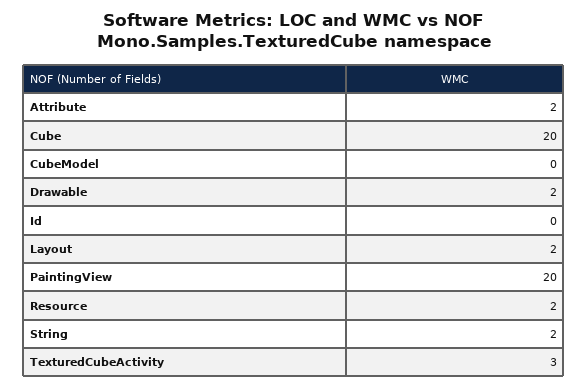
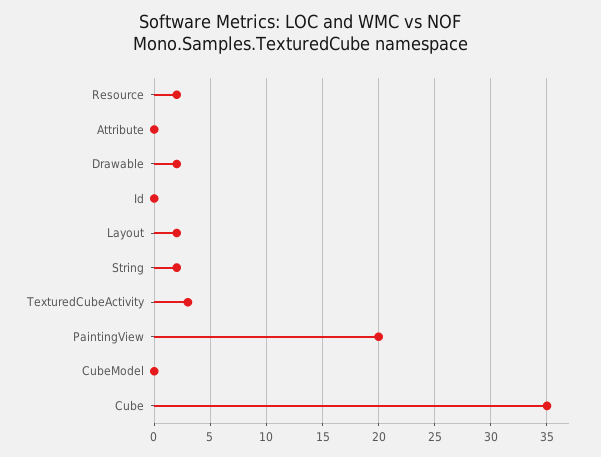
Attribute: 2 -> 0
Cube: 20 -> 35

